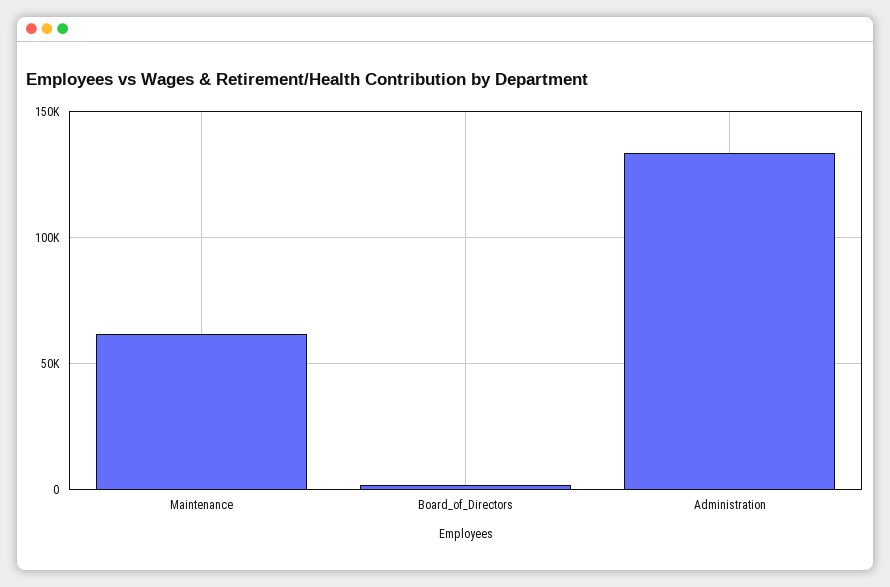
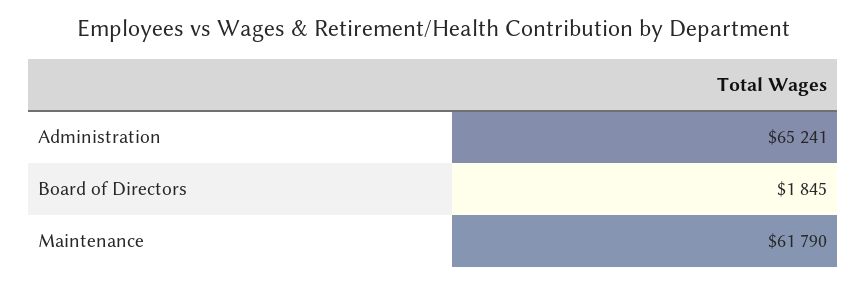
Administration: 135000 -> 65241

